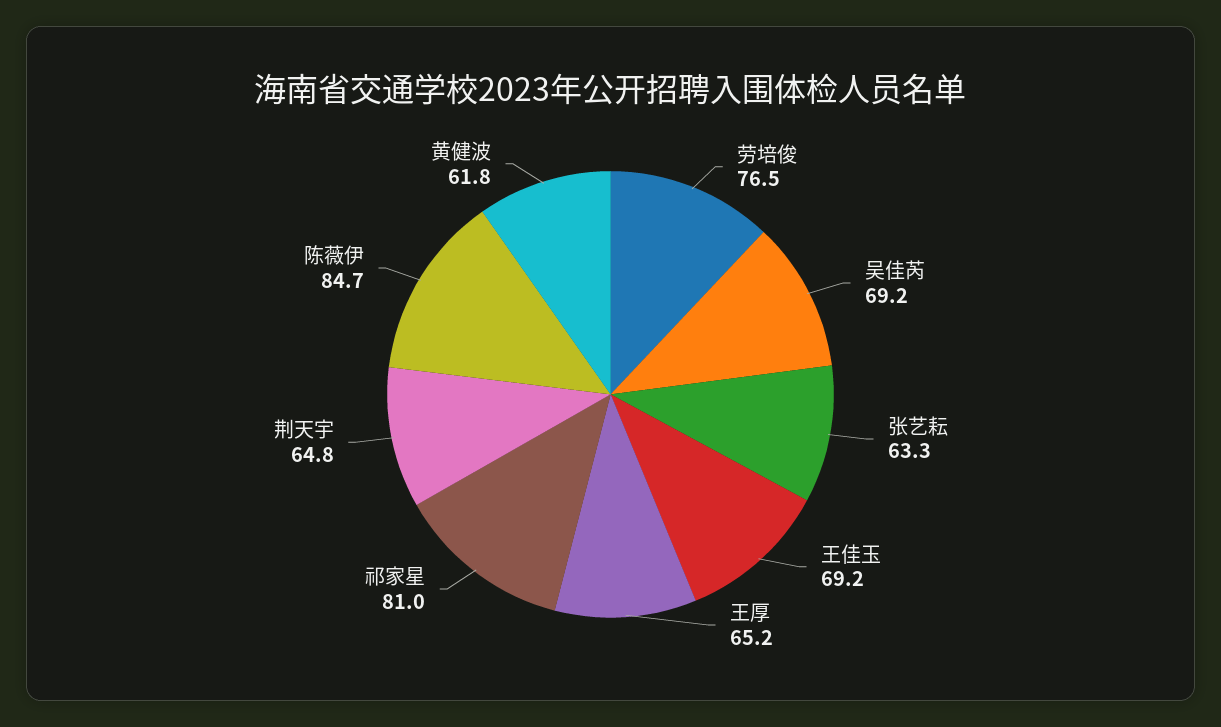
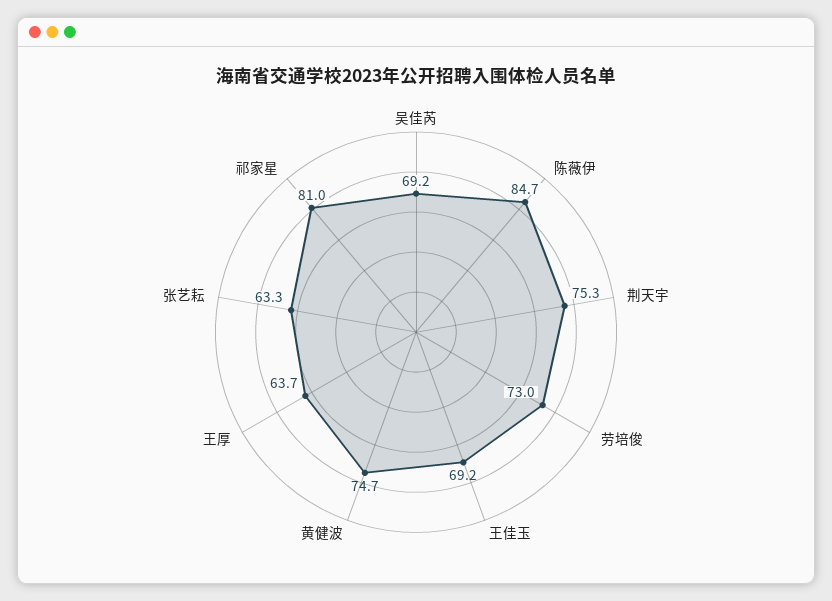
劳培俊: 76.5 -> 73
王厚: 65.2 -> 63.7
荆天宇: 64.8 -> 75.3
黄健波: 61.8 -> 74.7

